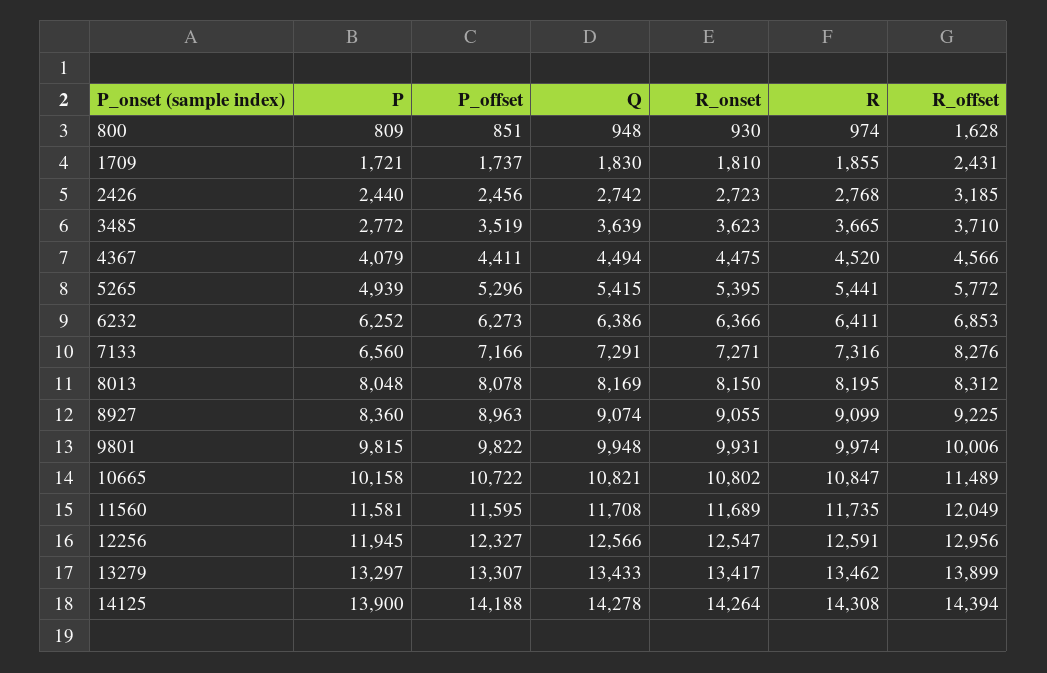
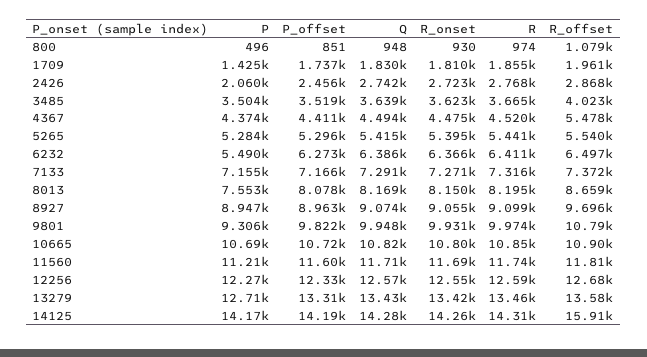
P, 800: 809 -> 496
R_offset, 800: 1628 -> 1079
P, 1709: 1721 -> 1425
R_offset, 1709: 2431 -> 1961
P, 2426: 2440 -> 2060
R_offset, 2426: 3185 -> 2868
P, 3485: 2772 -> 3504
R_offset, 3485: 3710 -> 4023
P, 4367: 4079 -> 4374
R_offset, 4367: 4566 -> 5478
P, 5265: 4939 -> 5284
R_offset, 5265: 5772 -> 5540
P, 6232: 6252 -> 5490
R_offset, 6232: 6853 -> 6497
P, 7133: 6560 -> 7155
R_offset, 7133: 8276 -> 7372
P, 8013: 8048 -> 7553
R_offset, 8013: 8312 -> 8659
P, 8927: 8360 -> 8947
R_offset, 8927: 9225 -> 9696
P, 9801: 9815 -> 9306
R_offset, 9801: 10006 -> 10790
P, 10665: 10158 -> 10690
R_offset, 10665: 11489 -> 10900
P, 11560: 11581 -> 11210
R_offset, 11560: 12049 -> 11810
P, 12256: 11945 -> 12270
R_offset, 12256: 12956 -> 12680
P, 13279: 13297 -> 12710
R_offset, 13279: 13899 -> 13580
P, 14125: 13900 -> 14170
R_offset, 14125: 14394 -> 15910

